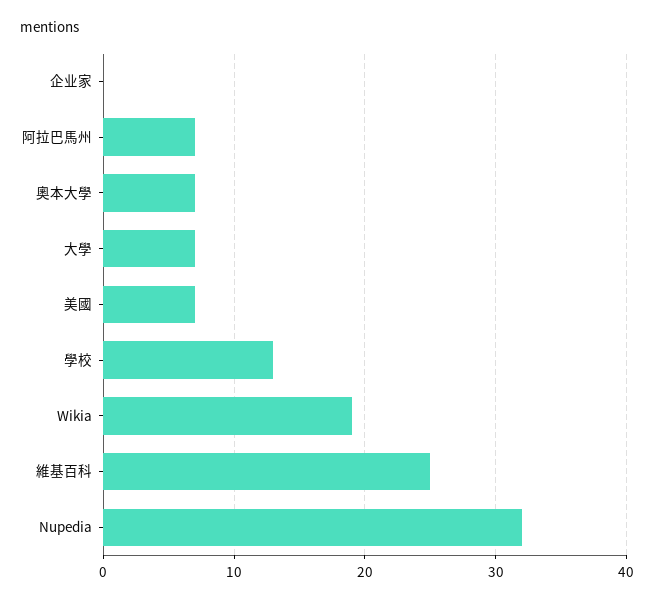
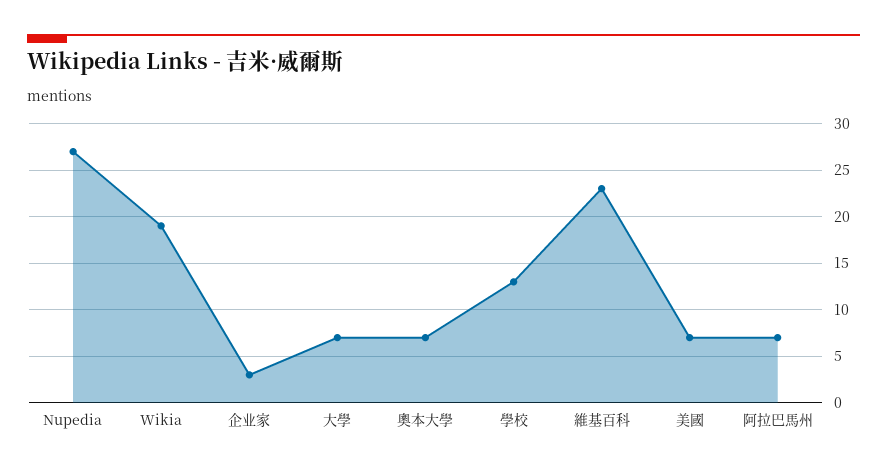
企业家: 0 -> 3
維基百科: 25 -> 23
Nupedia: 32 -> 27

